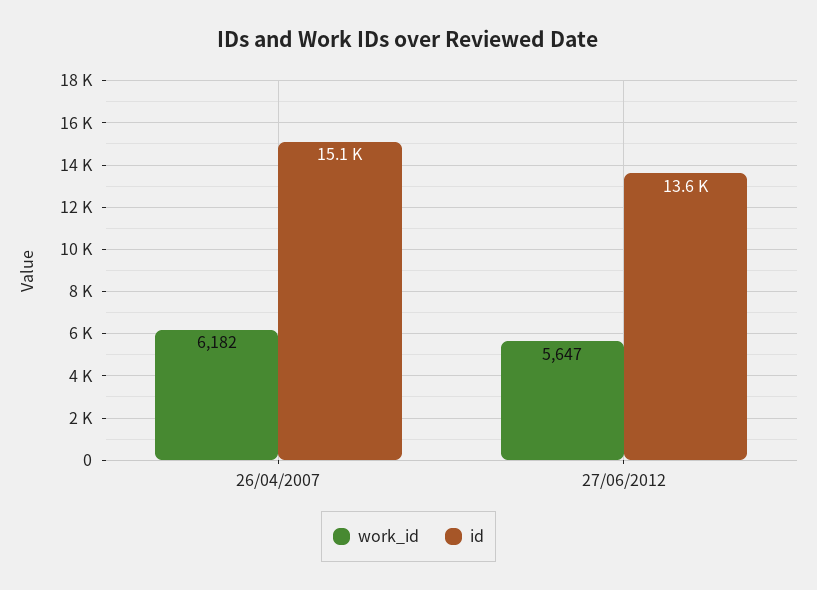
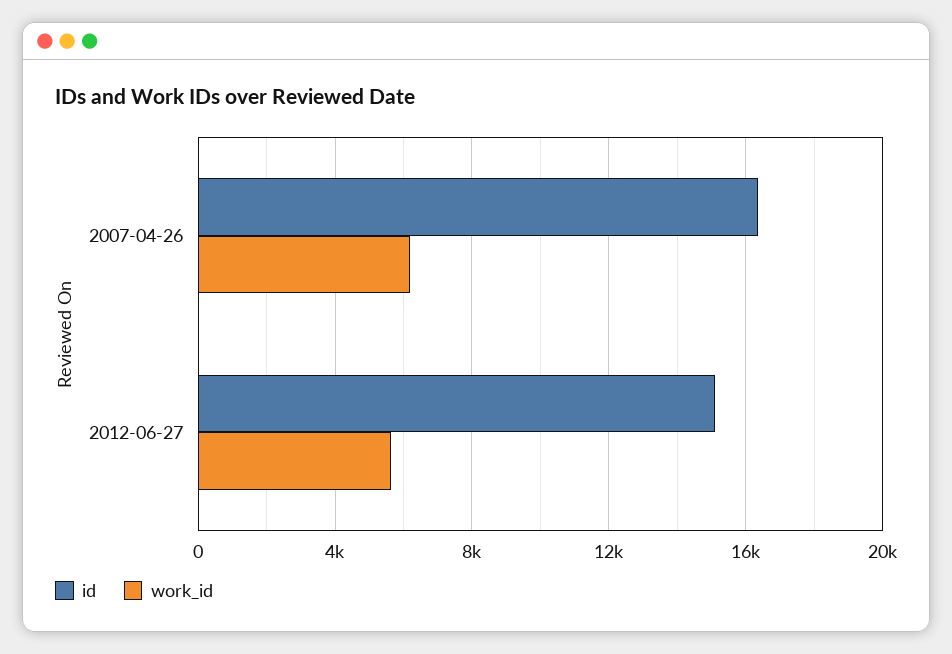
id, 26/04/2007: 15100 -> 16500
id, 27/06/2012: 13600 -> 15000

